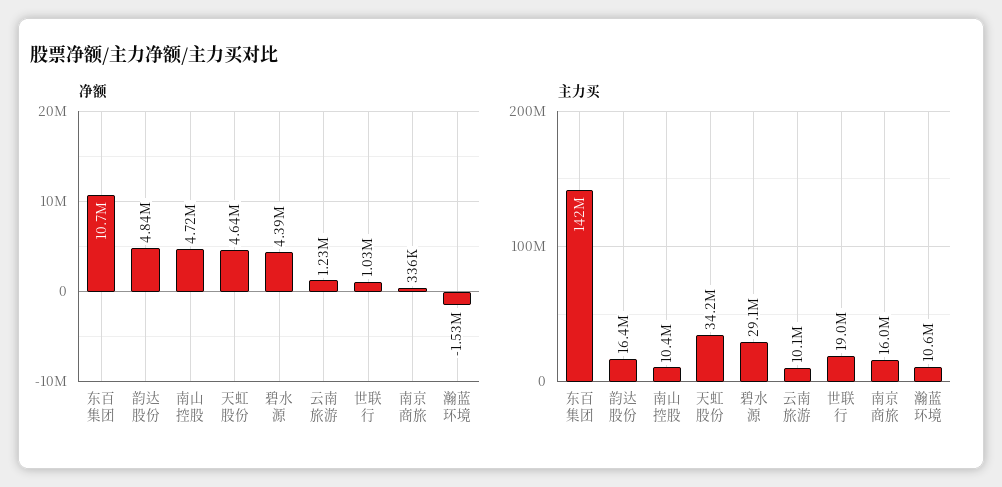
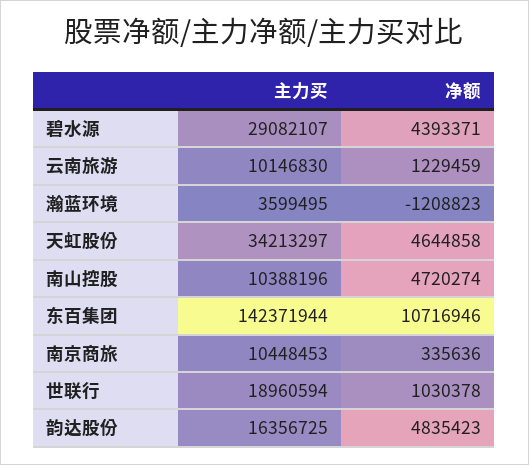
净额, 瀚蓝环境: -1530000 -> -1208823
主力买, 南京商旅: 16000000 -> 10448453
主力买, 瀚蓝环境: 10600000 -> 3599495

